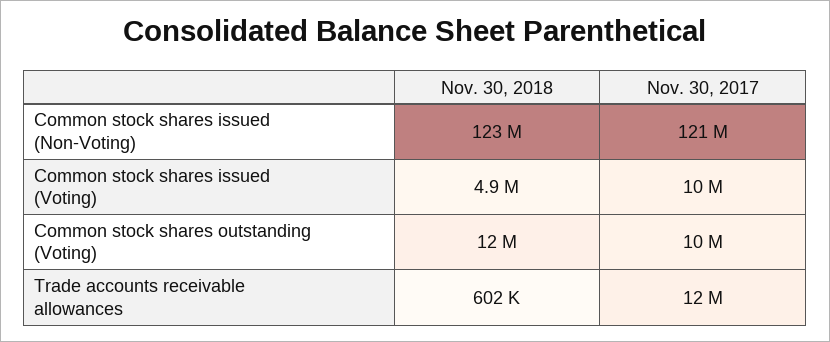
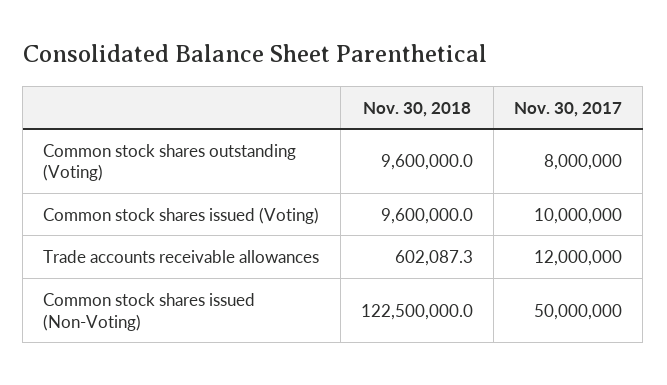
Nov. 30, 2017, Common stock shares issued (Non-Voting): 121000000 -> 50000000
Nov. 30, 2018, Common stock shares issued (Voting): 4900000 -> 9600000
Nov. 30, 2018, Common stock shares outstanding (Voting): 12000000 -> 9600000
Nov. 30, 2017, Common stock shares outstanding (Voting): 10000000 -> 8000000

